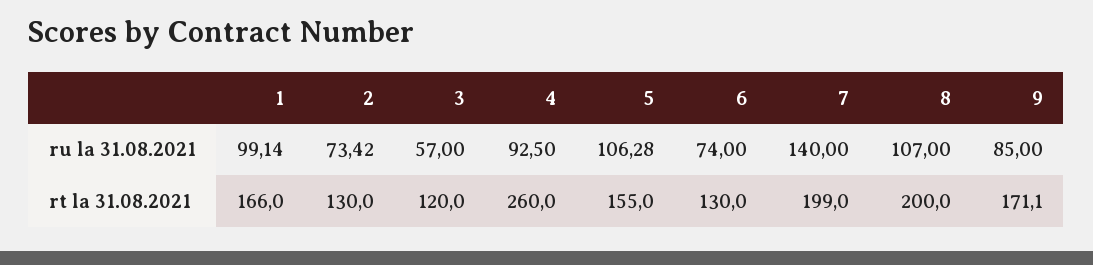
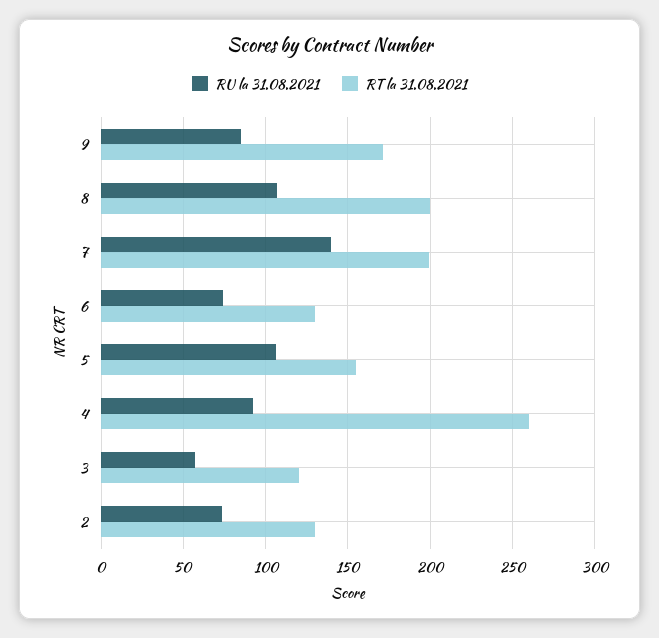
ru la 31.08.2021, 1: 99.14 -> none
rt la 31.08.2021, 1: 166 -> none

